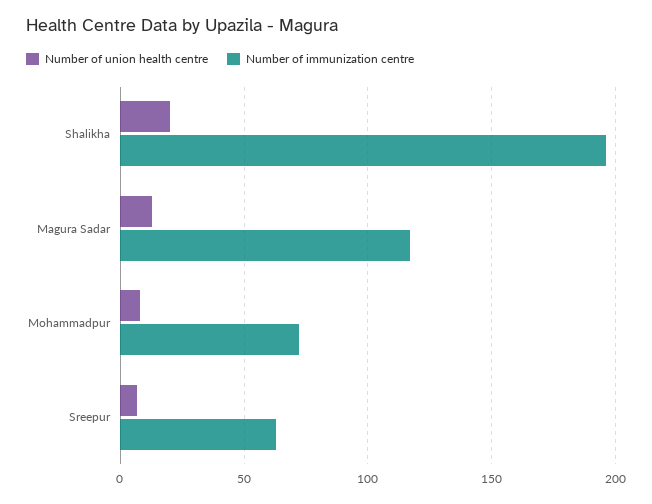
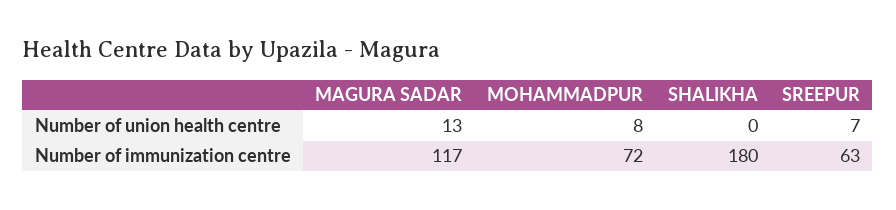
Number of union health centre, Shalikha: 20 -> 0
Number of immunization centre, Shalikha: 195 -> 180

